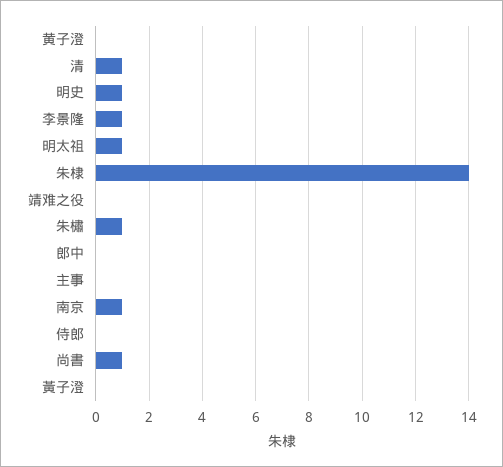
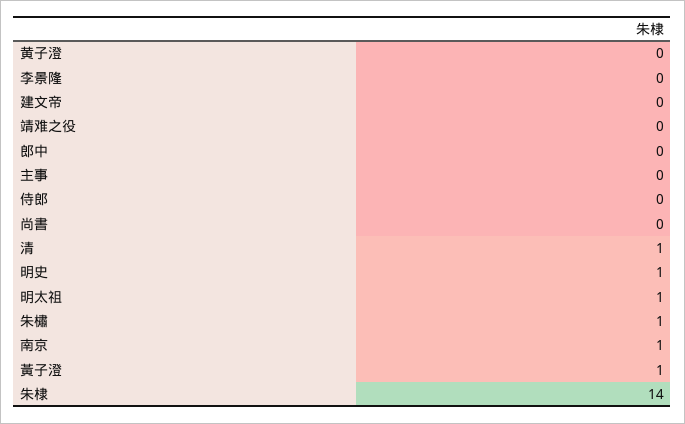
李景隆: 1 -> 0
尚書: 1 -> 0
黃子澄: 0 -> 1
建文帝: none -> 0

